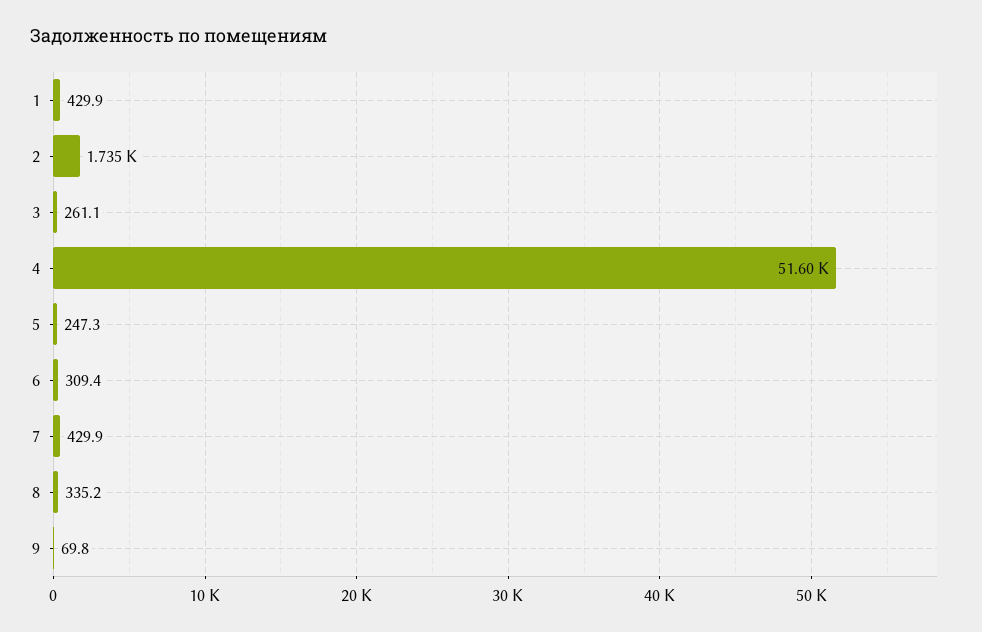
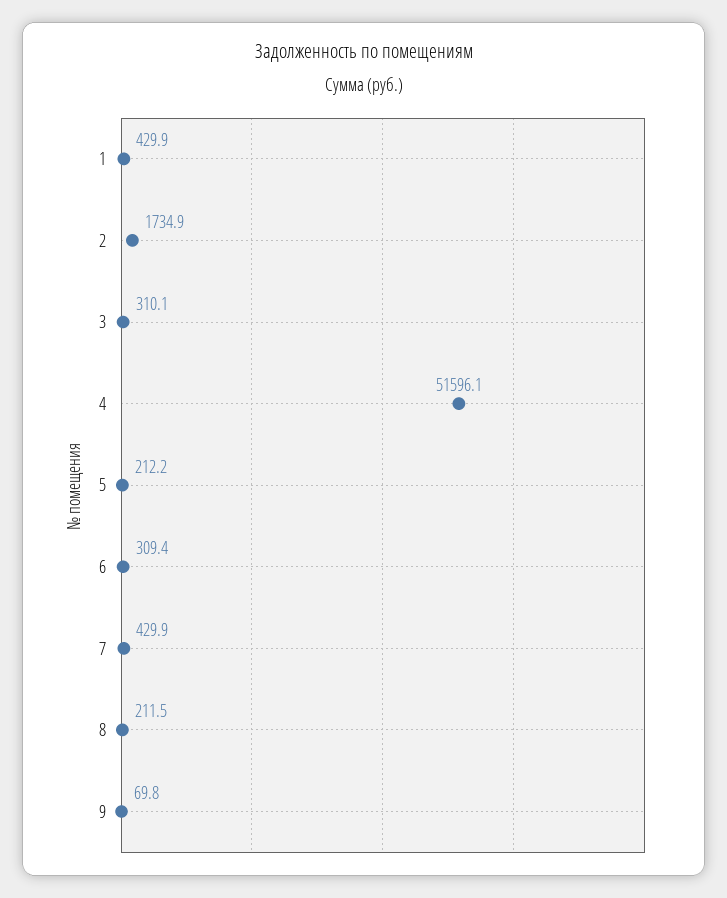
3: 261.1 -> 310.1
5: 247.3 -> 212.2
8: 335.2 -> 211.5

